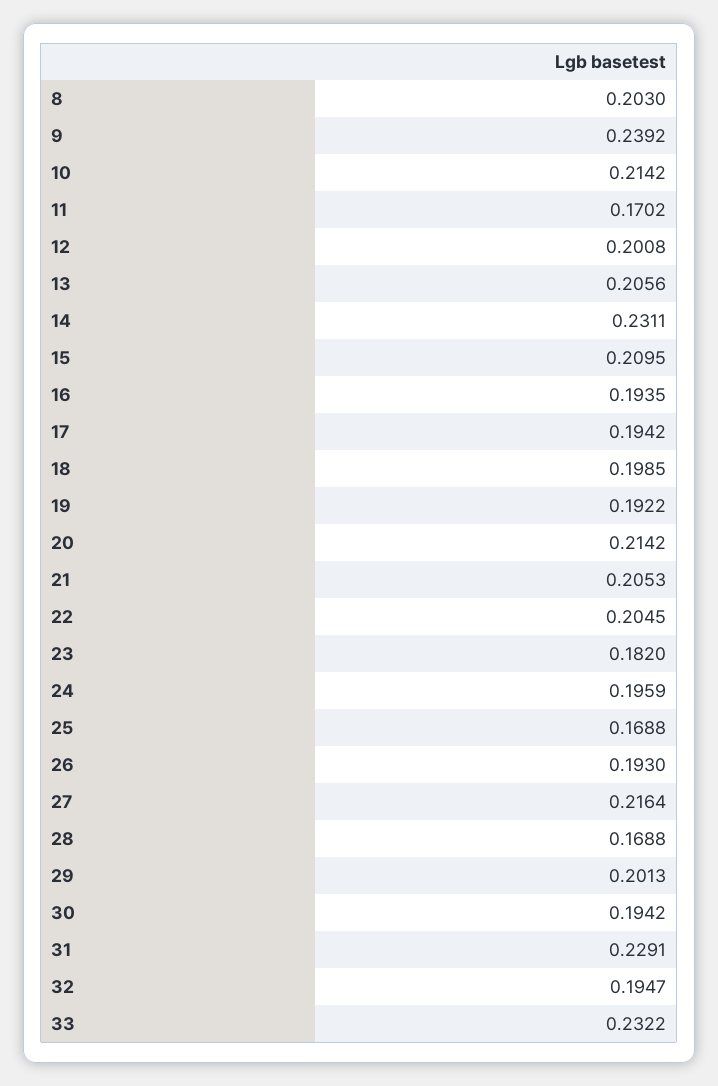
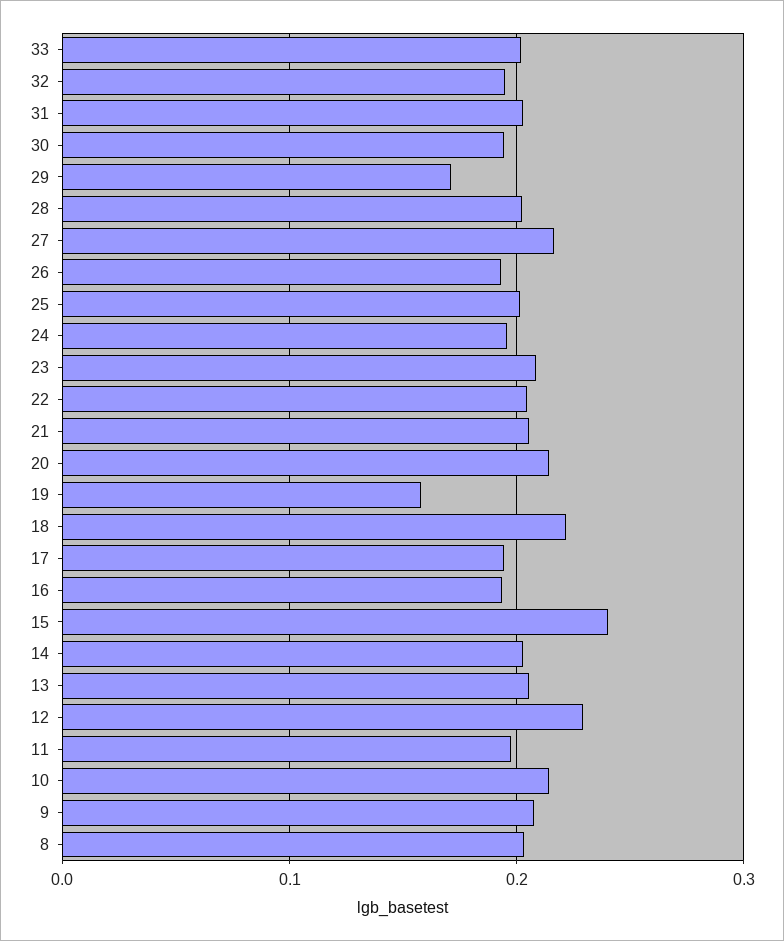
9: 0.2392 -> 0.21
11: 0.1702 -> 0.2
12: 0.2008 -> 0.23
14: 0.2311 -> 0.2
15: 0.2095 -> 0.24
18: 0.1985 -> 0.22
19: 0.1922 -> 0.16
23: 0.182 -> 0.21
25: 0.1688 -> 0.2
28: 0.1688 -> 0.2
29: 0.2013 -> 0.17
31: 0.2291 -> 0.2
33: 0.2322 -> 0.2

